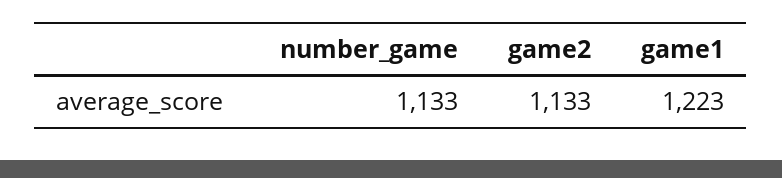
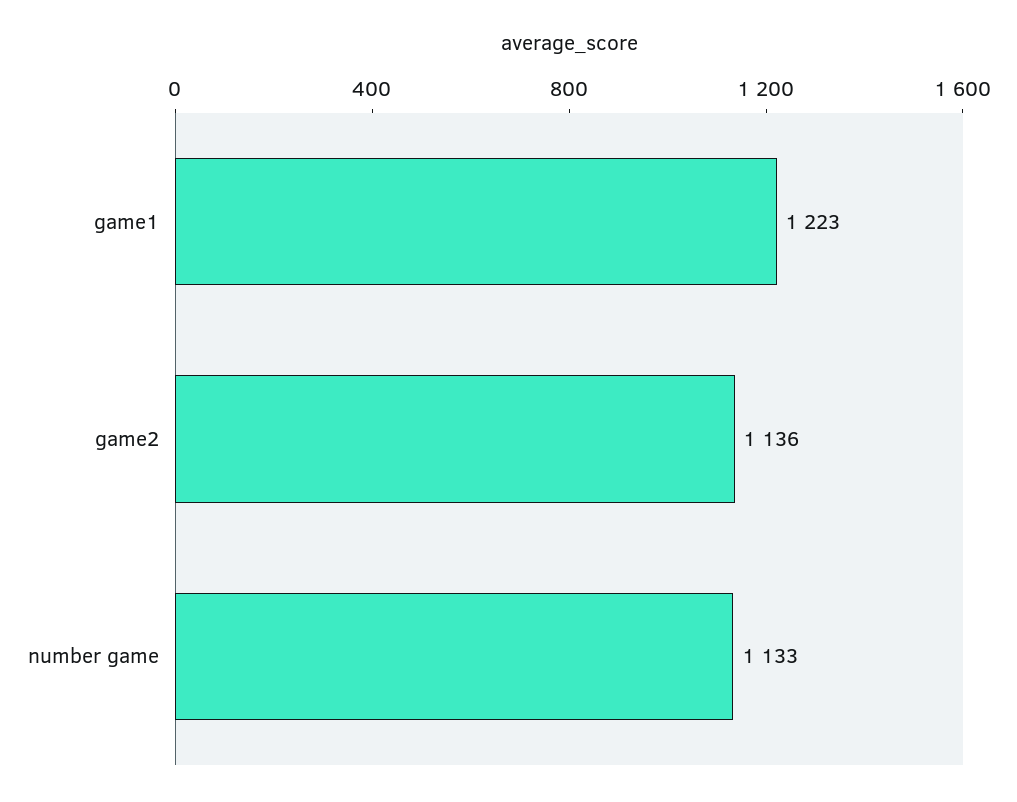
game2: 1133 -> 1136

